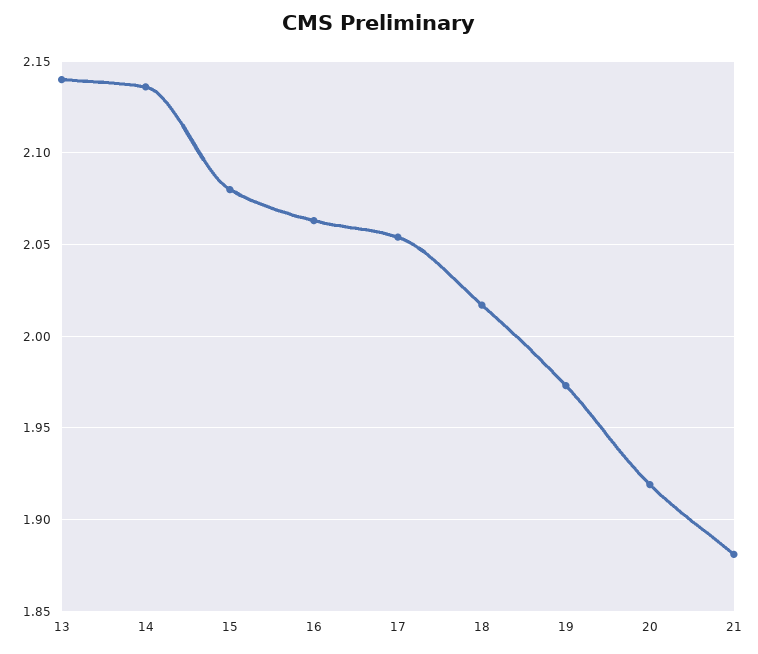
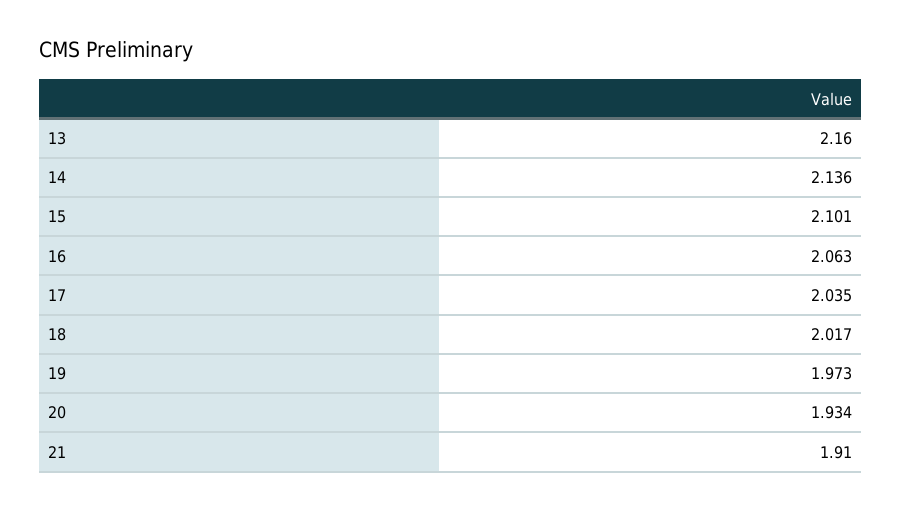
13: 2.14 -> 2.16
15: 2.08 -> 2.101
17: 2.055 -> 2.035
20: 1.92 -> 1.934
21: 1.88 -> 1.91

